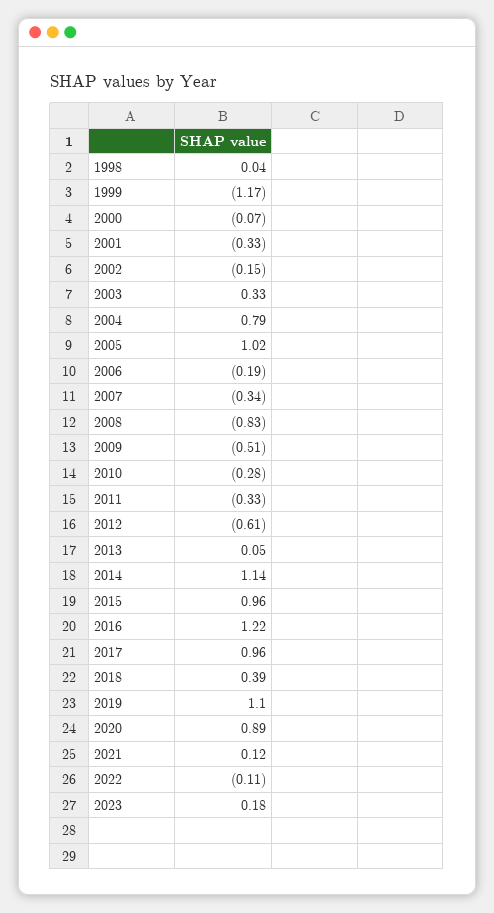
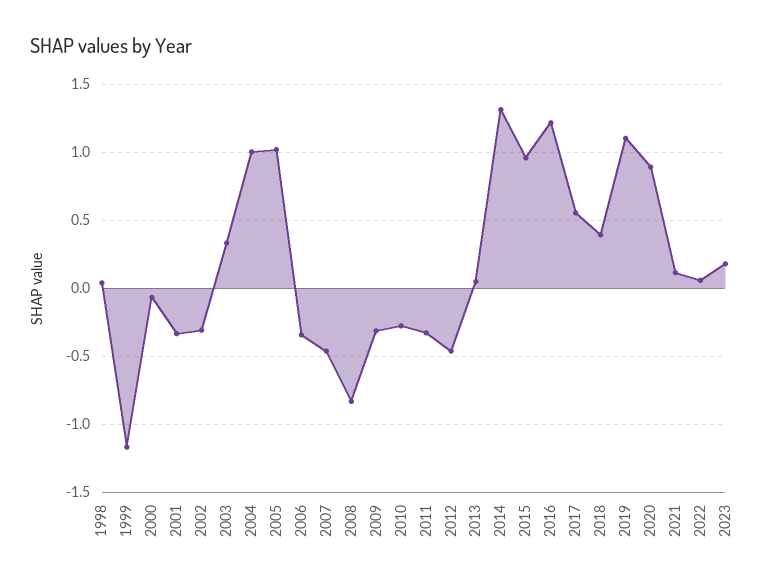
2002: -0.15 -> -0.3
2004: 0.79 -> 1
2006: -0.19 -> -0.35
2007: -0.34 -> -0.45
2009: -0.51 -> -0.3
2012: -0.61 -> -0.45
2014: 1.14 -> 1.3
2017: 0.96 -> 0.55
2022: -0.11 -> 0.05

